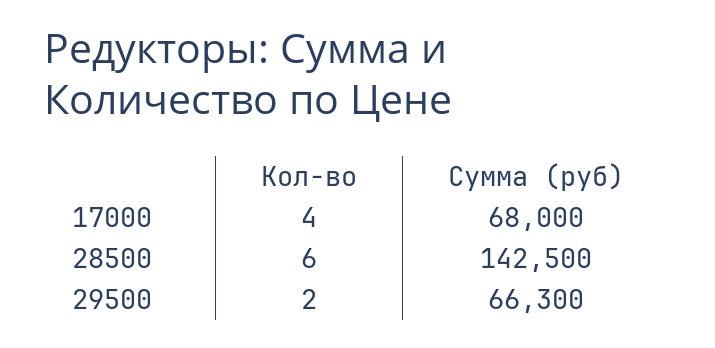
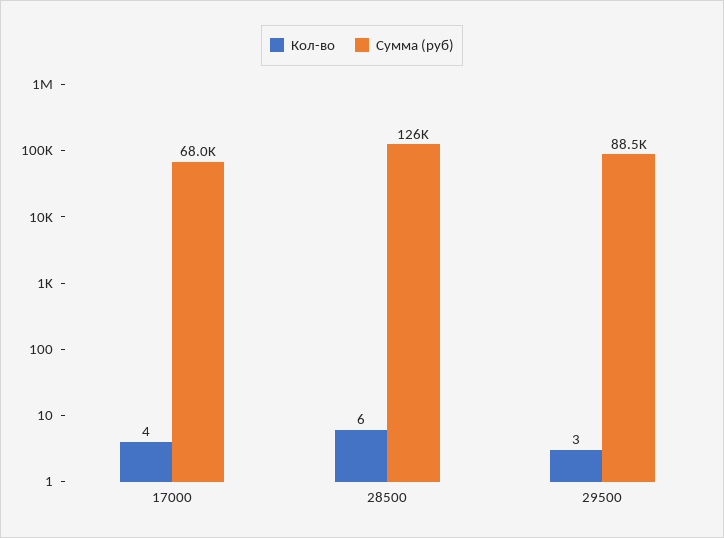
Сумма (руб), 28500: 142500 -> 126000
Кол-во, 29500: 2 -> 3
Сумма (руб), 29500: 66300 -> 88500

